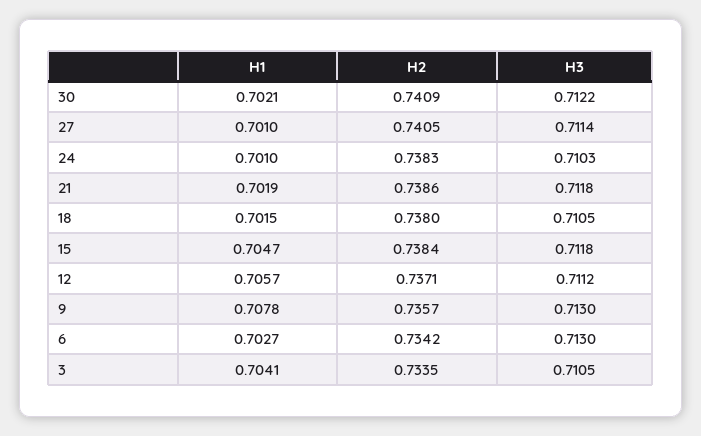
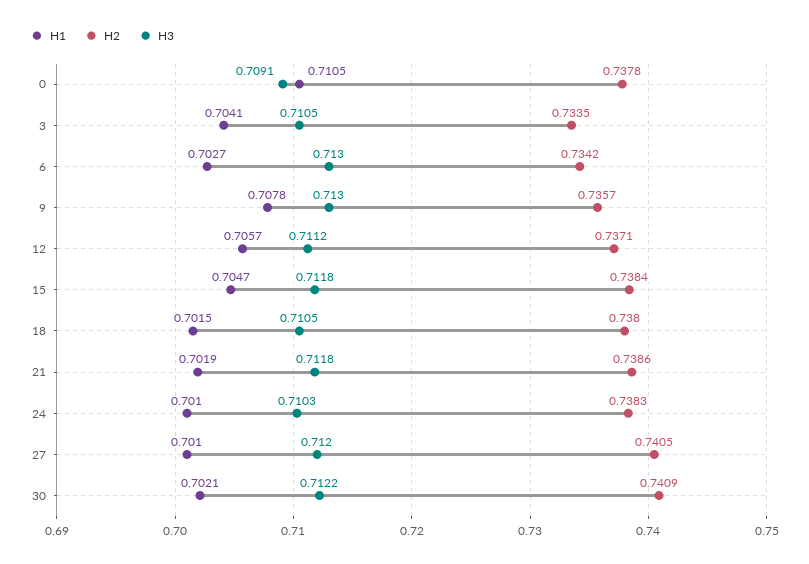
H3, 27: 0.7114 -> 0.712
H1, 0: none -> 0.7105
H2, 0: none -> 0.7378
H3, 0: none -> 0.7091

